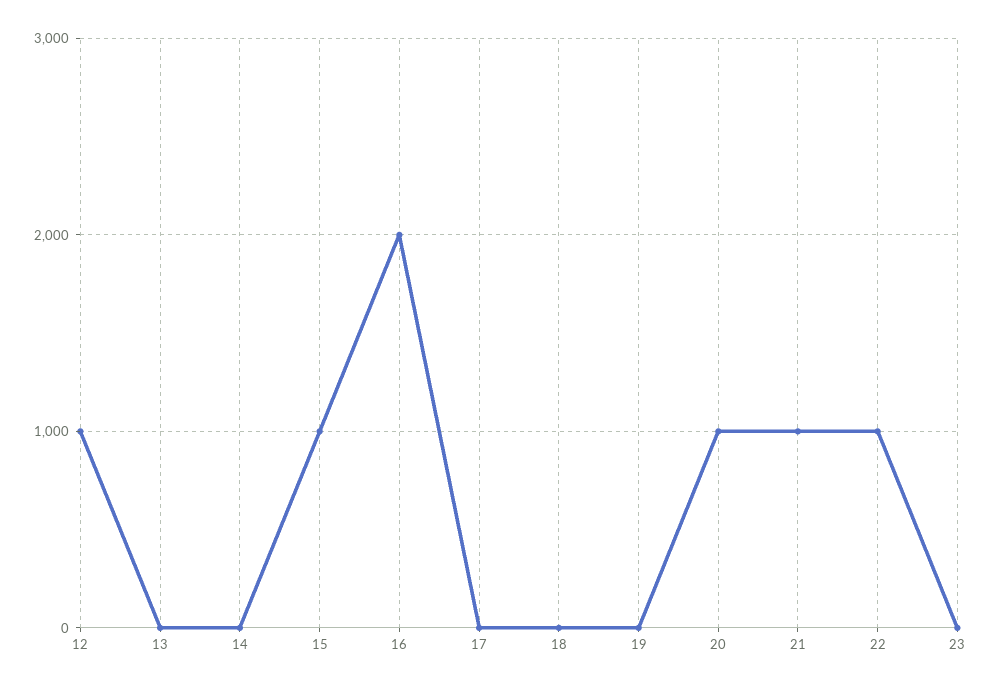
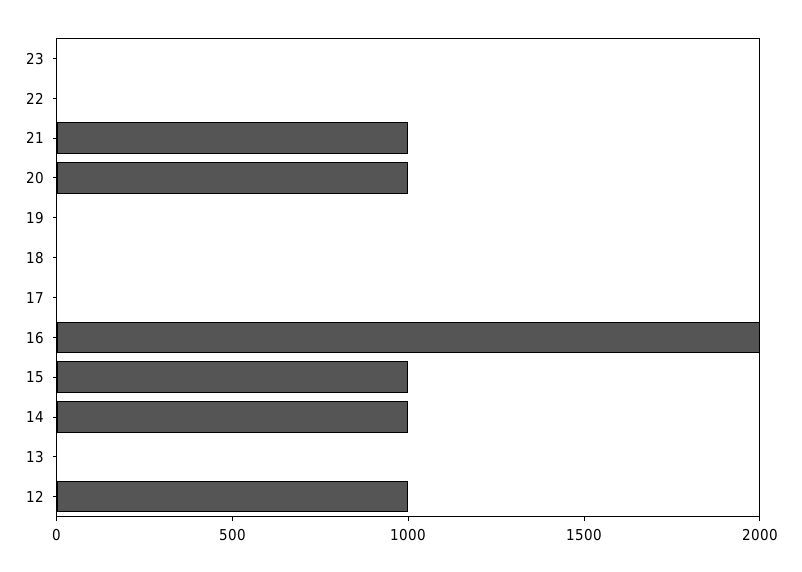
14: 0 -> 1000
22: 1000 -> 0

